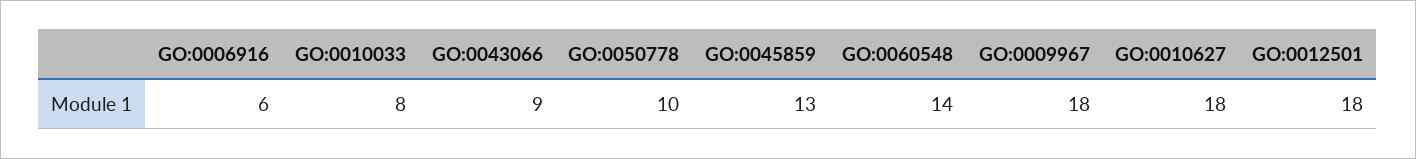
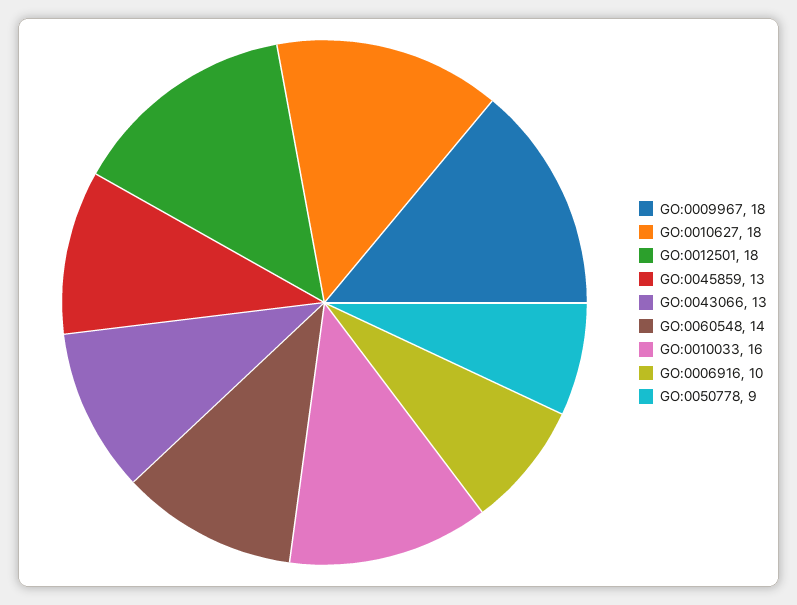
GO:0006916: 6 -> 10
GO:0010033: 8 -> 16
GO:0043066: 9 -> 13
GO:0050778: 10 -> 9

